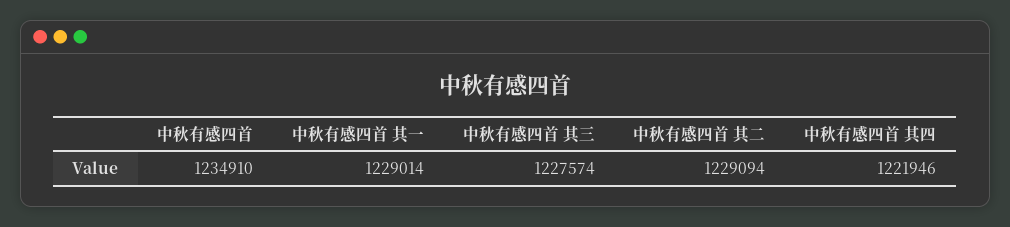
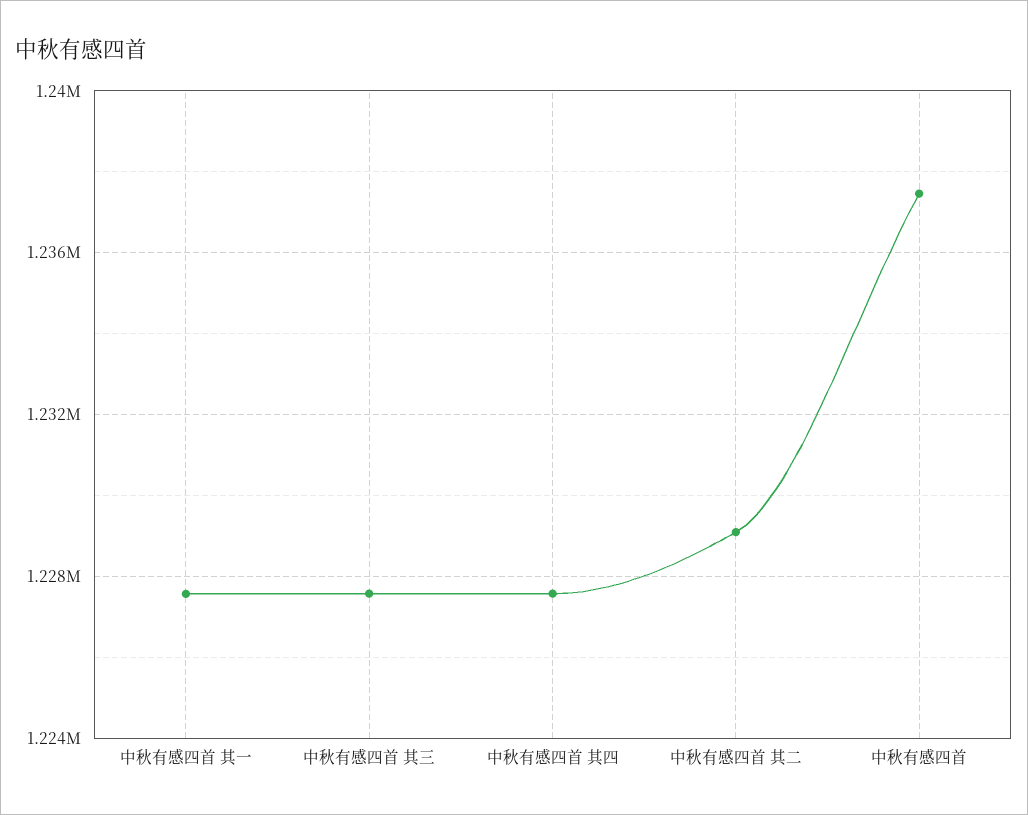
中秋有感四首: 1234910 -> 1237500
中秋有感四首 其一: 1229014 -> 1227500
中秋有感四首 其四: 1221946 -> 1227500

